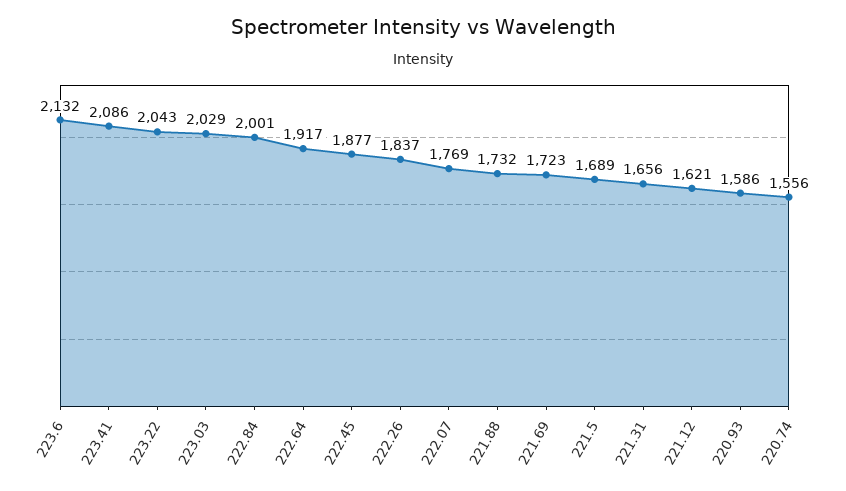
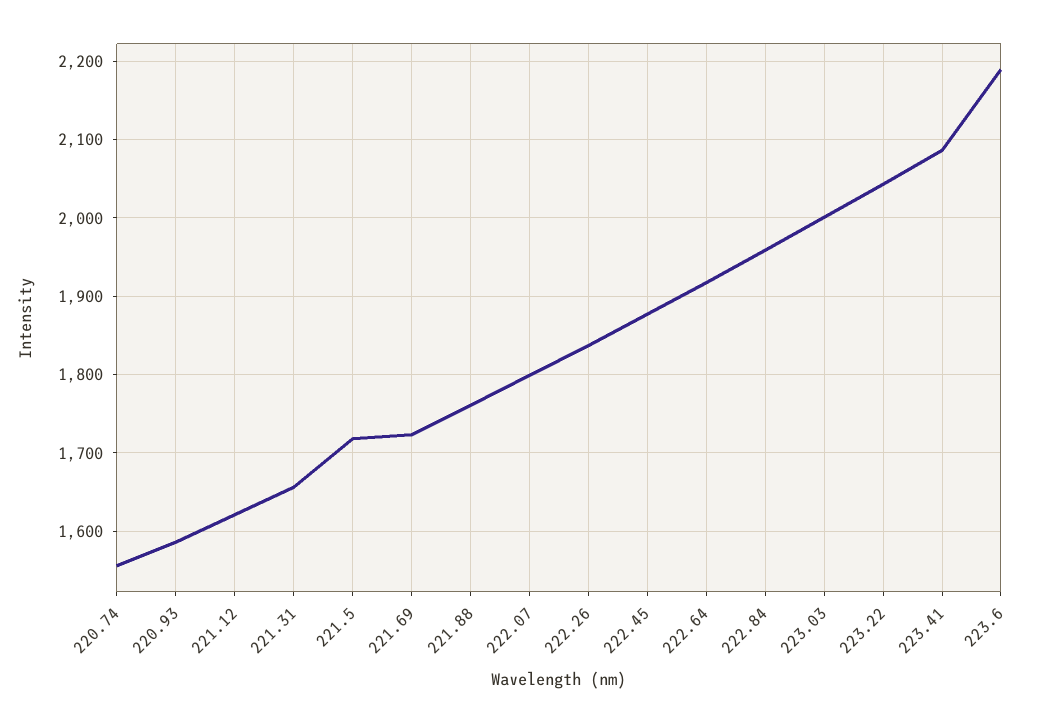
223.6: 2132 -> 2190
223.03: 2029 -> 2000
222.84: 2001 -> 1960
222.07: 1769 -> 1800
221.88: 1732 -> 1760
221.5: 1689 -> 1720

